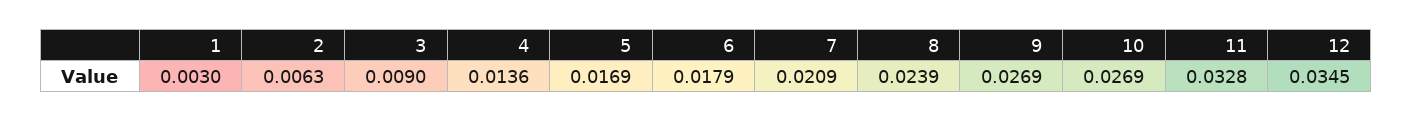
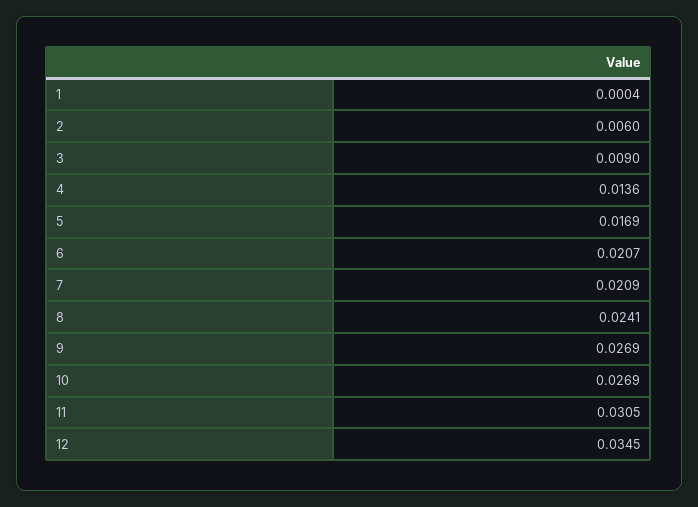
1: 0.003 -> 0.0004
2: 0.0063 -> 0.006
6: 0.0179 -> 0.0207
8: 0.0239 -> 0.0241
11: 0.0328 -> 0.0305

